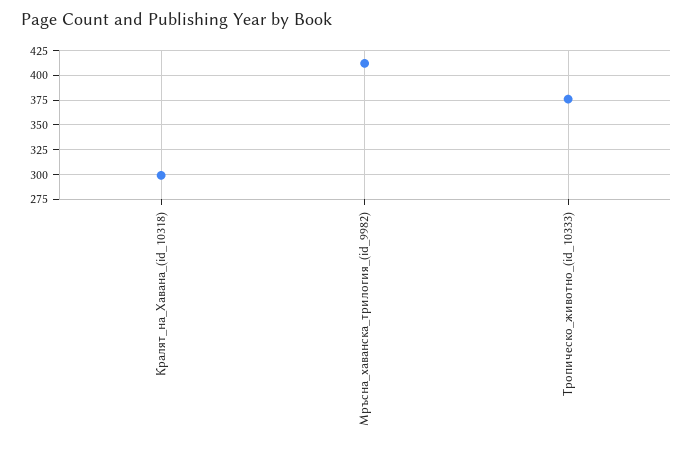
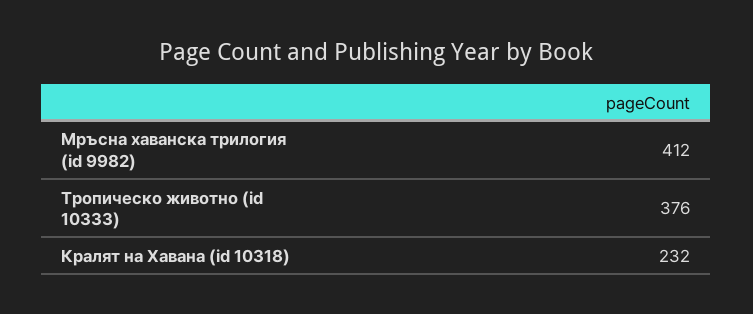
Кралят_на_Хавана_(id_10318): 300 -> 232

